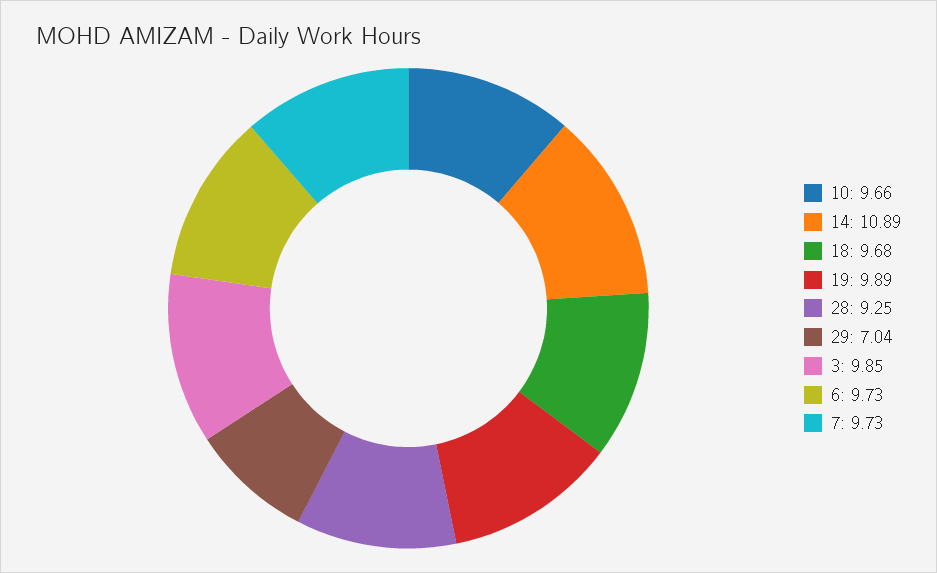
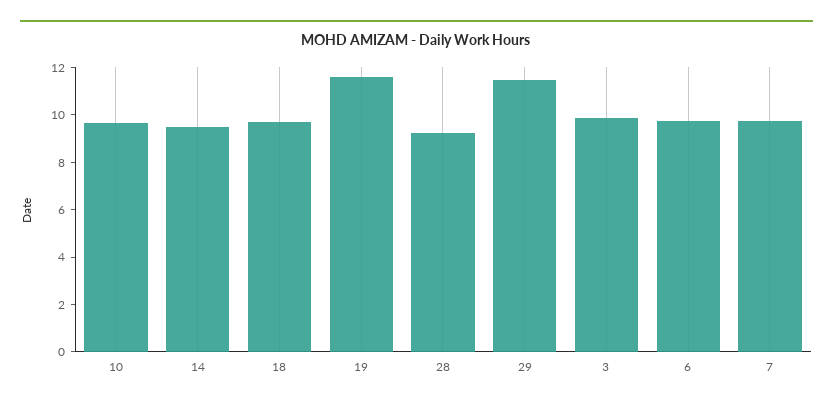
14: 10.89 -> 9.5
19: 9.89 -> 11.5
29: 7.04 -> 11.5

